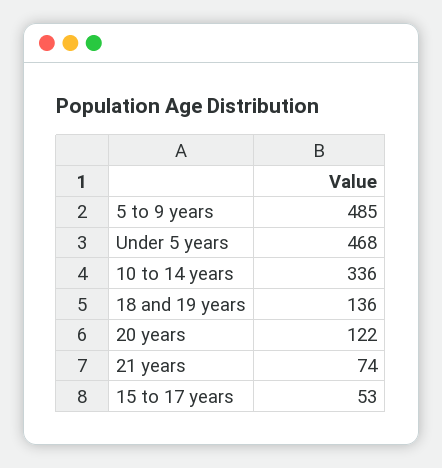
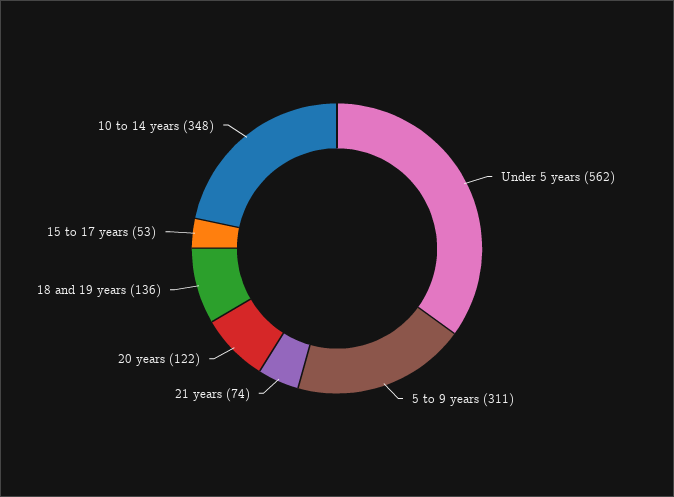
5 to 9 years: 485 -> 311
Under 5 years: 468 -> 562
10 to 14 years: 336 -> 348

